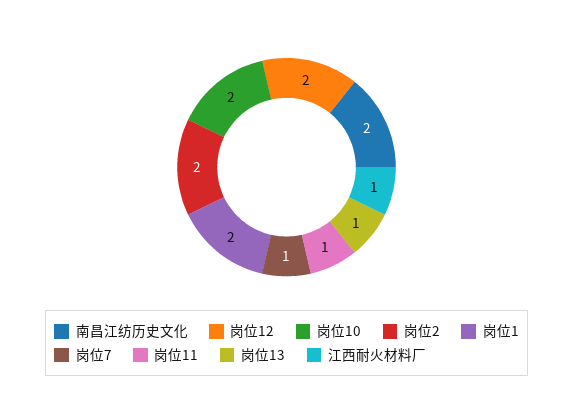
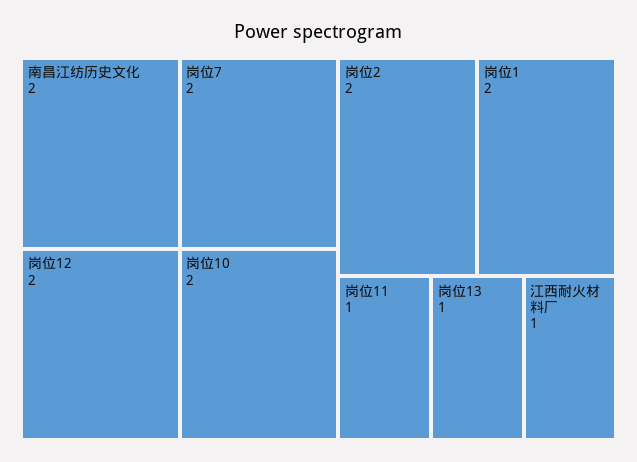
岗位7: 1 -> 2

